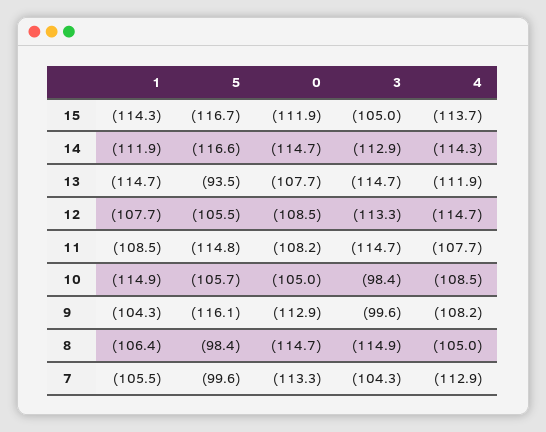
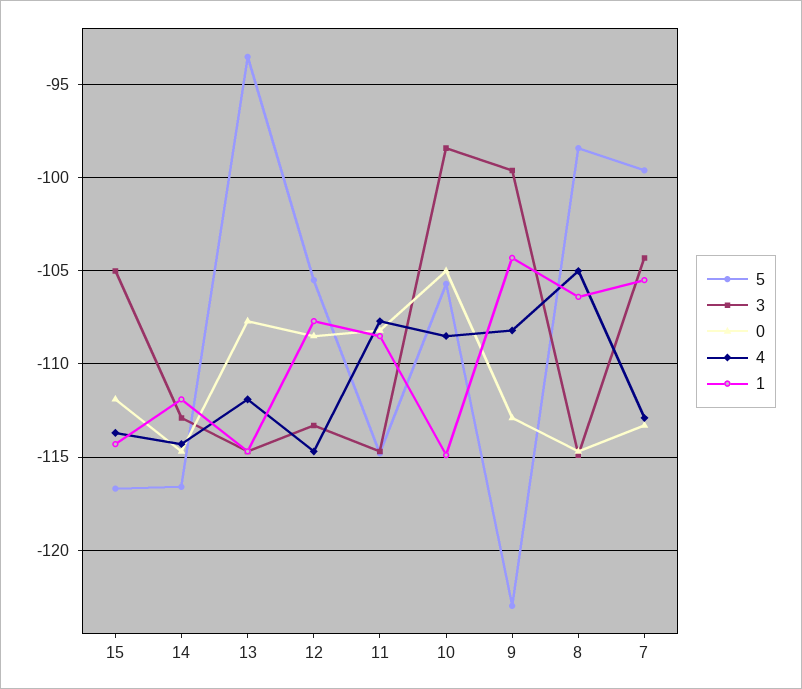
5, 9: -116.1 -> -123

